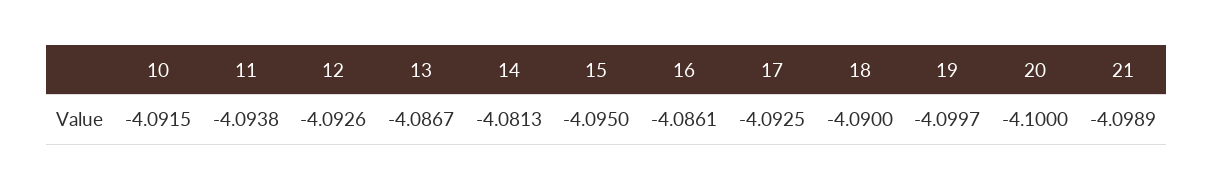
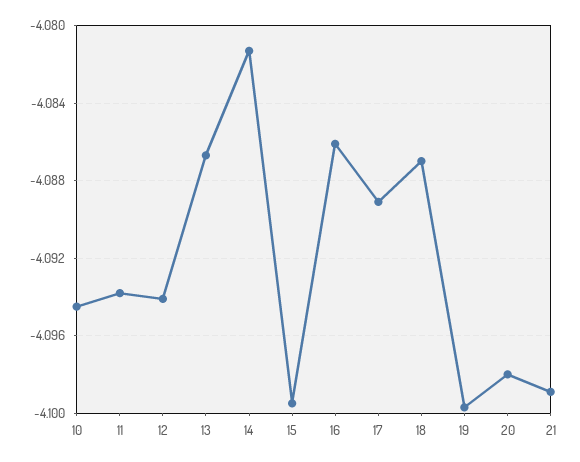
10: -4.0915 -> -4.0945
12: -4.0926 -> -4.094
15: -4.095 -> -4.0995
17: -4.0925 -> -4.089
18: -4.09 -> -4.087
20: -4.1 -> -4.098

